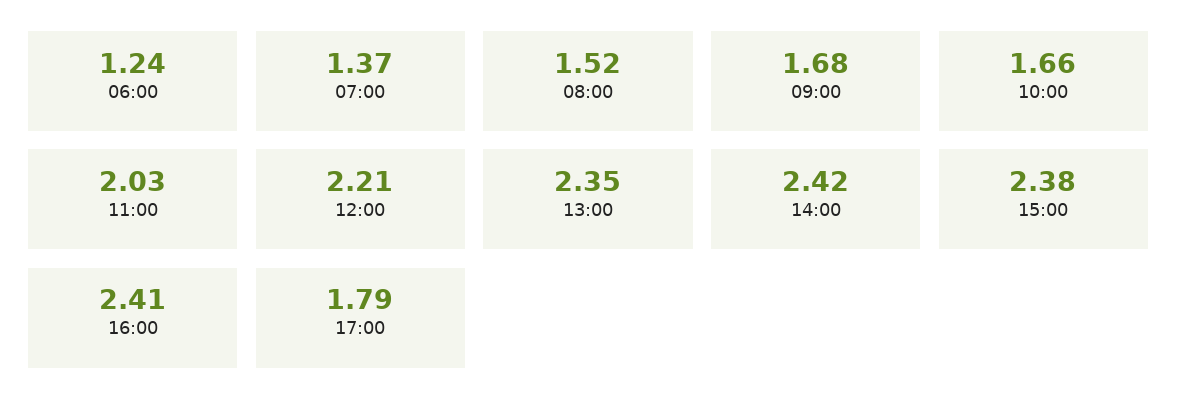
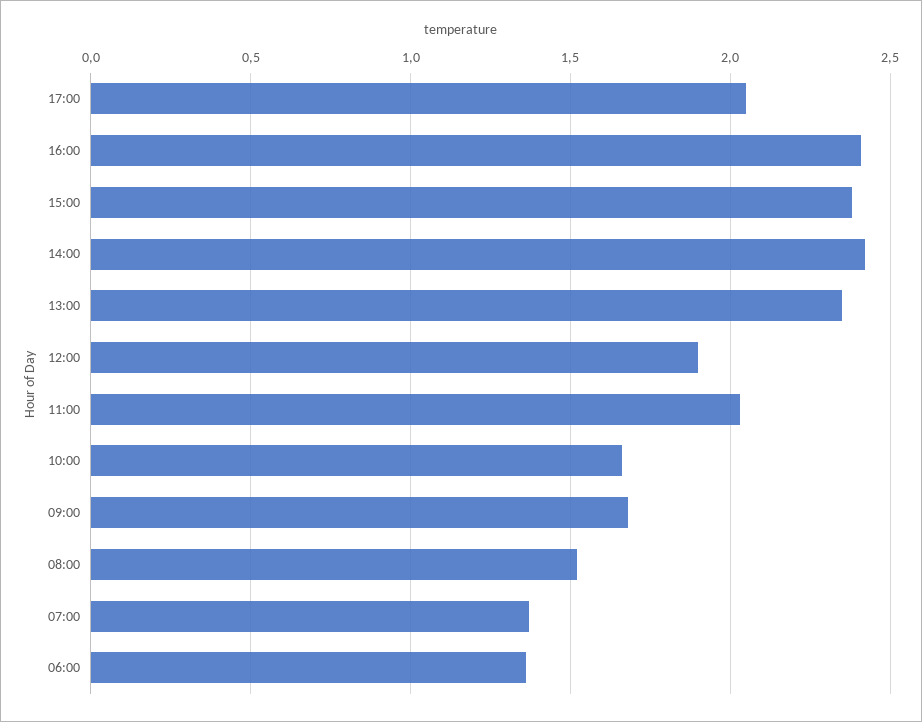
06:00: 1.24 -> 1.35
12:00: 2.21 -> 1.9
17:00: 1.79 -> 2.05

